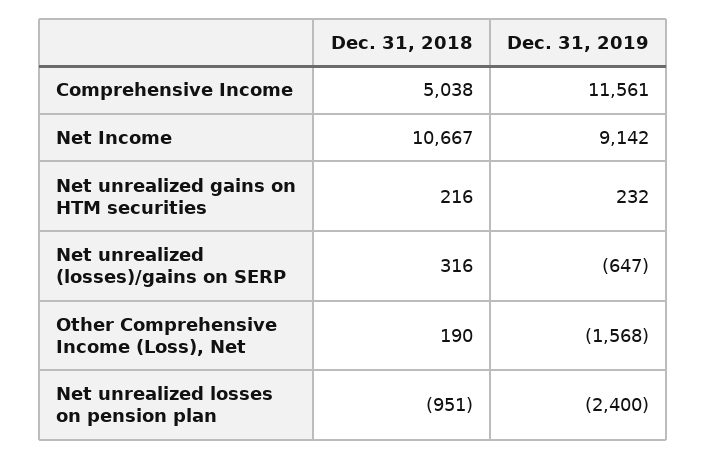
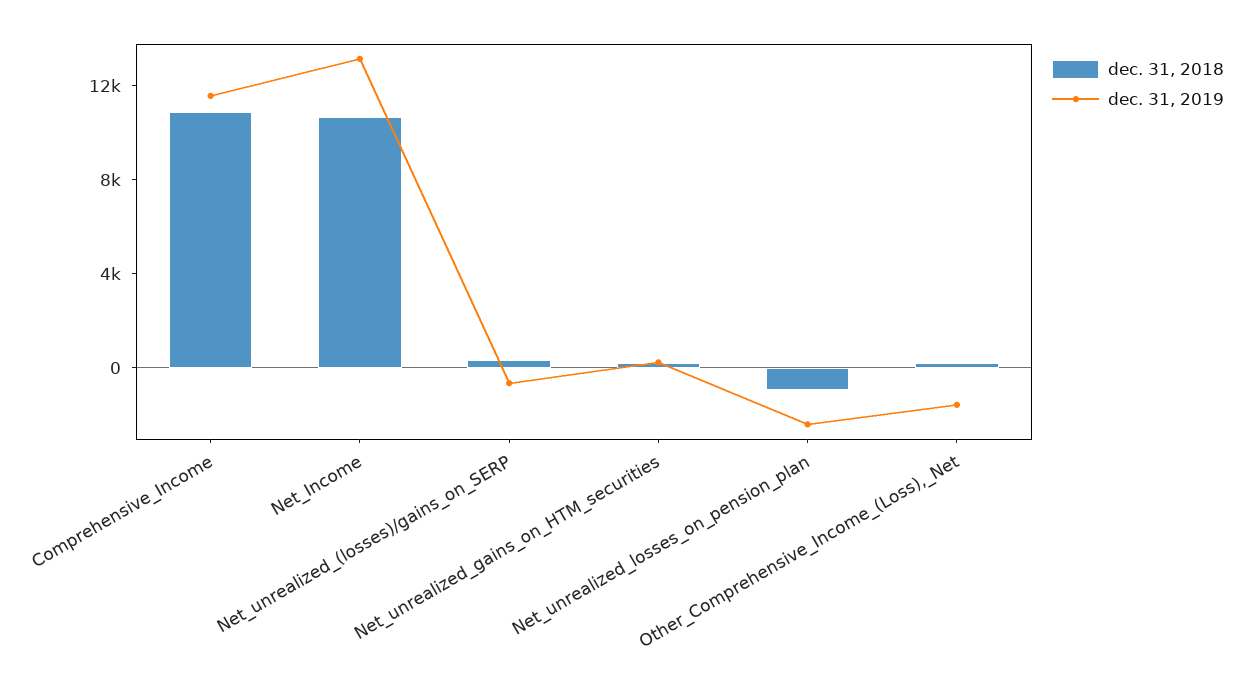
Dec. 31, 2018, Comprehensive Income: 5038 -> 11000
Dec. 31, 2019, Net Income: 9142 -> 13000

